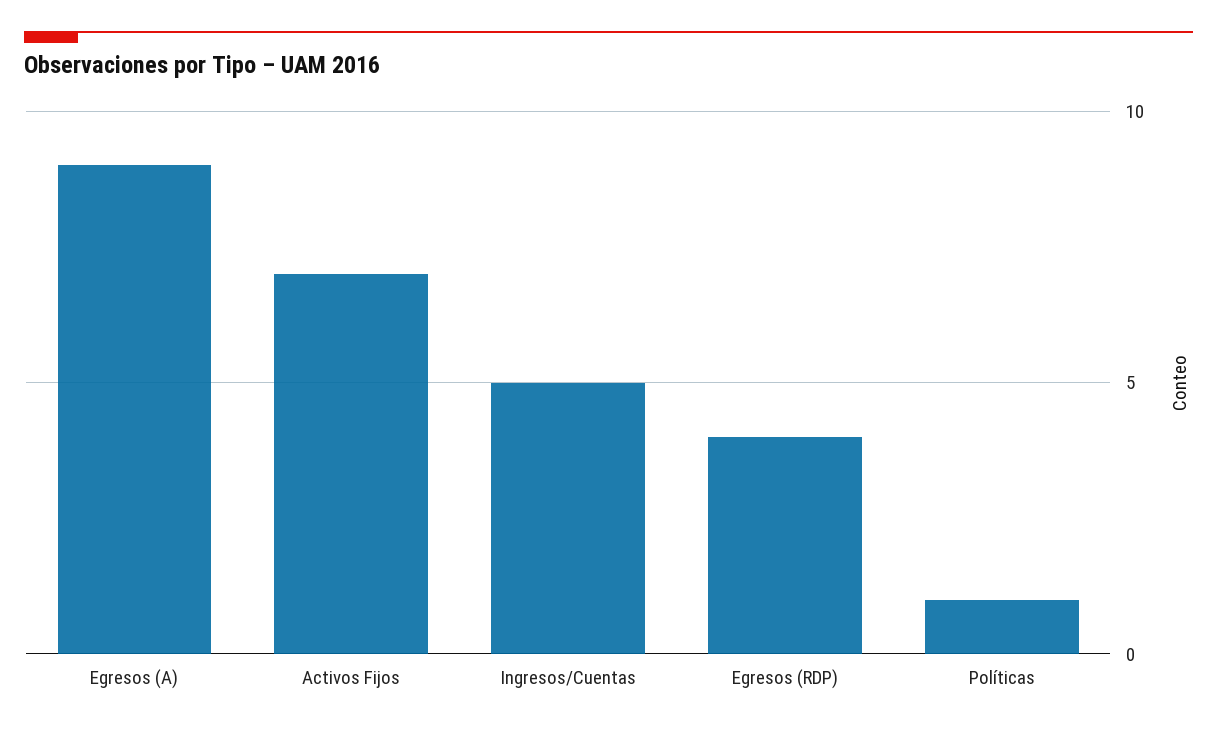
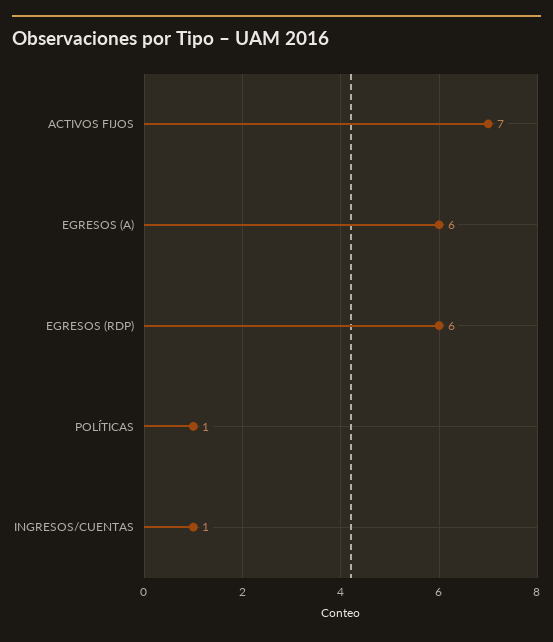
Egresos (A): 9 -> 6
Ingresos/Cuentas: 5 -> 1
Egresos (RDP): 4 -> 6

